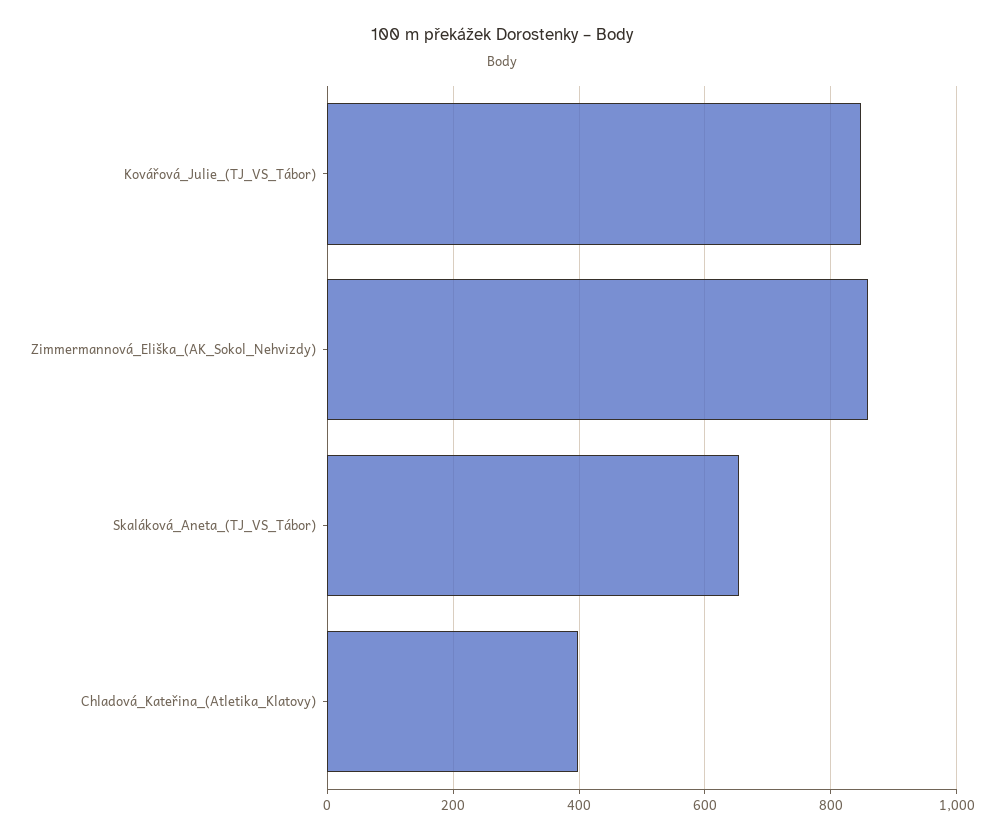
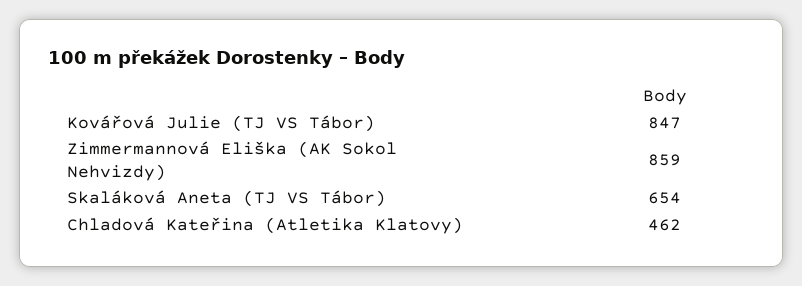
Chladová_Kateřina_(Atletika_Klatovy): 400 -> 462

